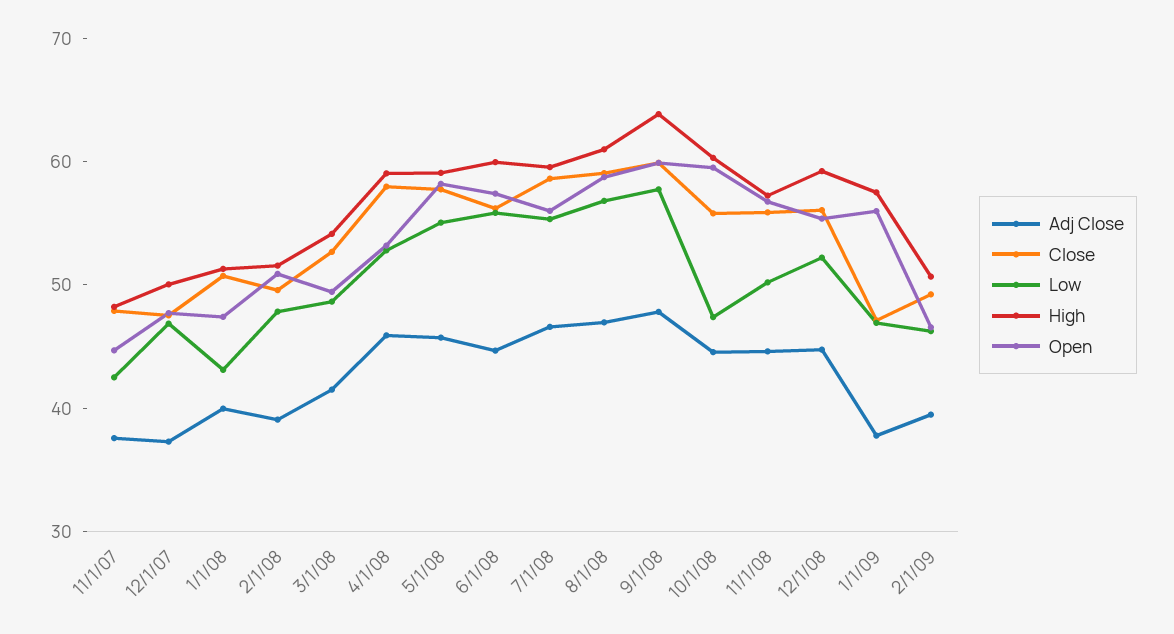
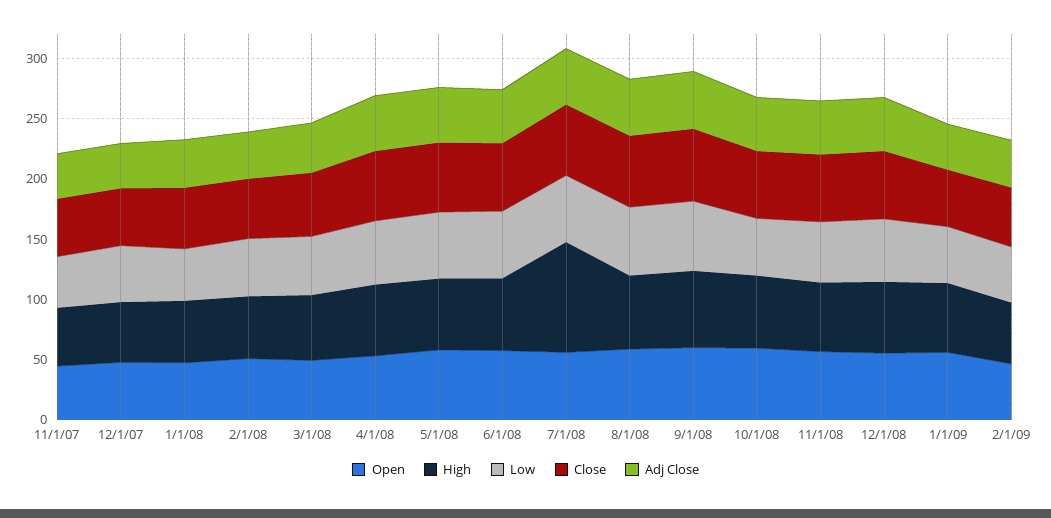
High, 7/1/08: 60 -> 90

